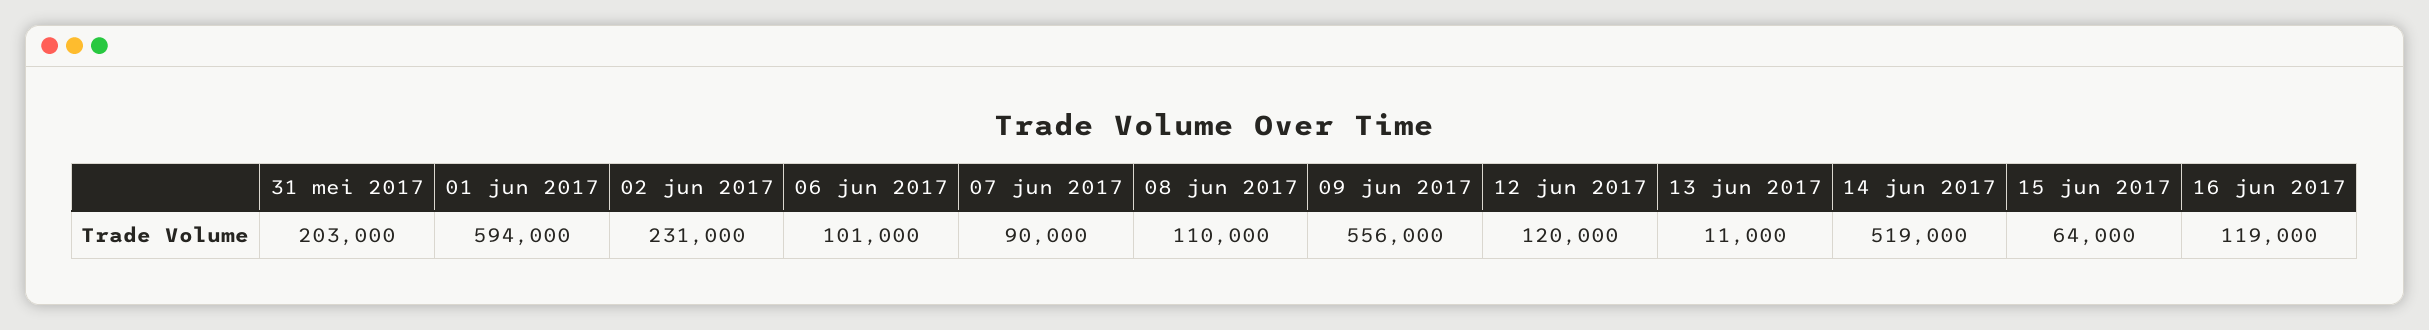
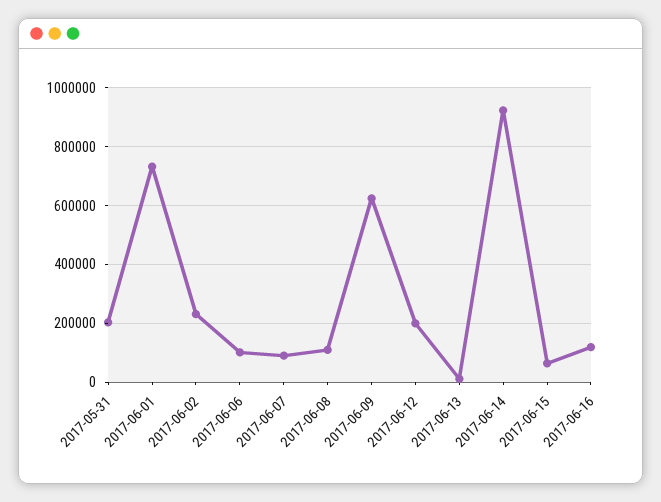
01 jun 2017: 594000 -> 725000
09 jun 2017: 556000 -> 625000
12 jun 2017: 120000 -> 200000
14 jun 2017: 519000 -> 925000

